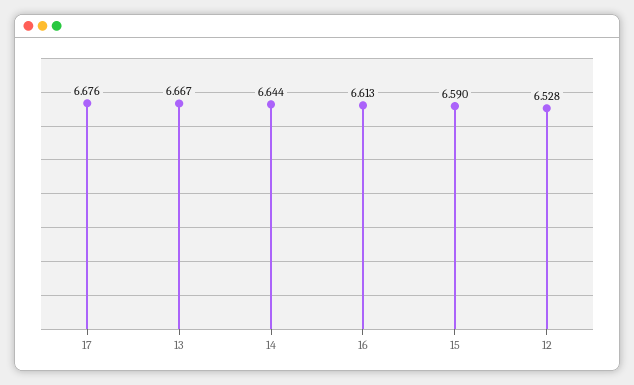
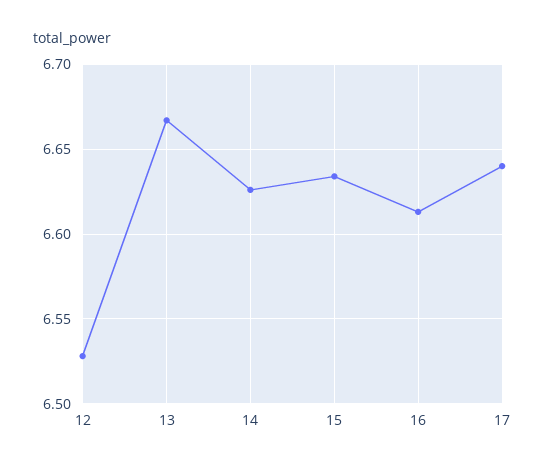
17: 6.676 -> 6.64
14: 6.644 -> 6.625
15: 6.59 -> 6.635

